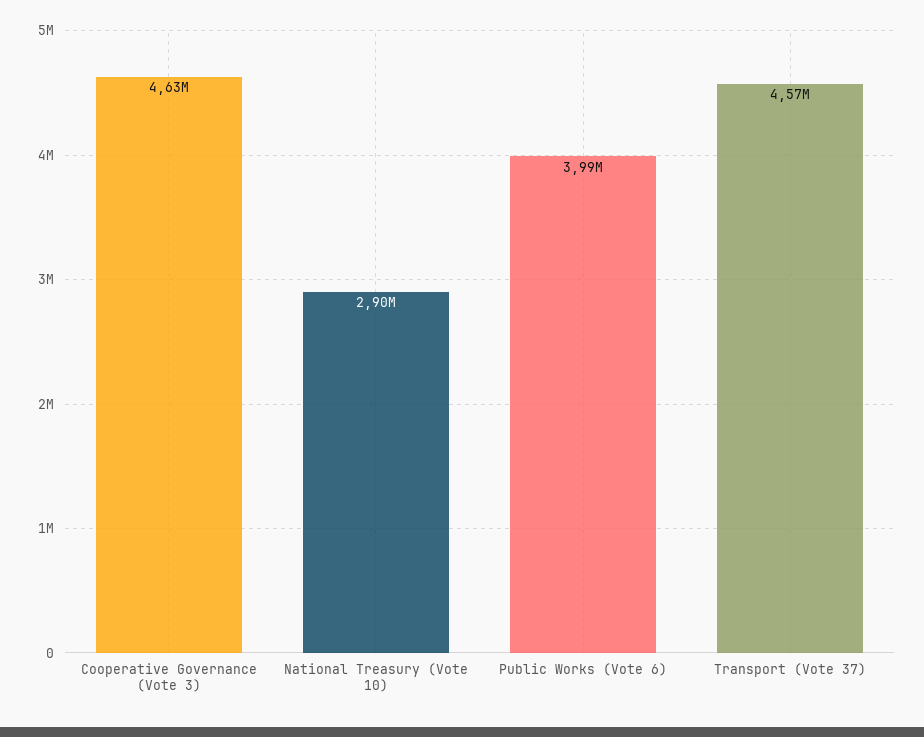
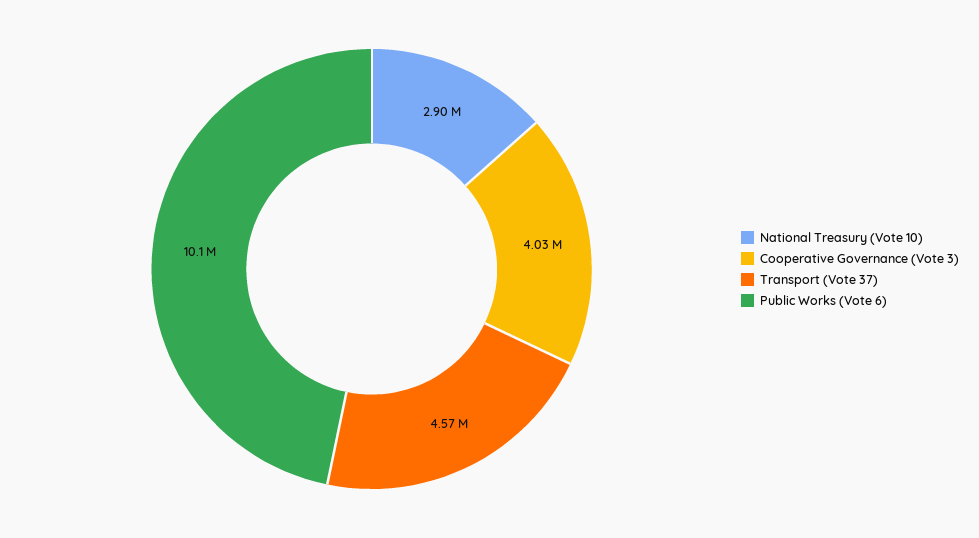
Cooperative Governance (Vote 3): 4630000 -> 4030000
Public Works (Vote 6): 3990000 -> 10100000

